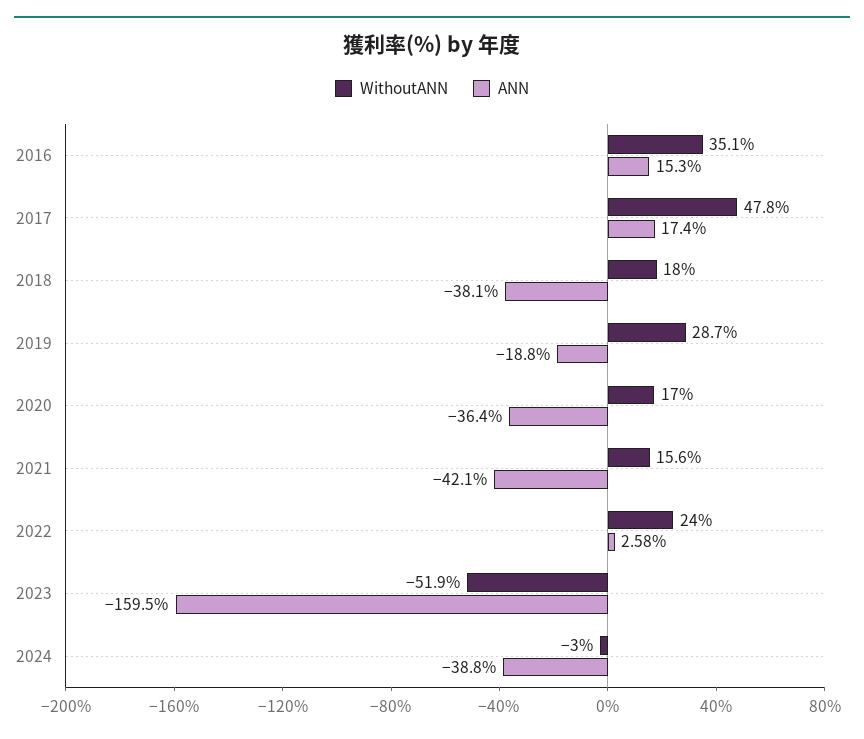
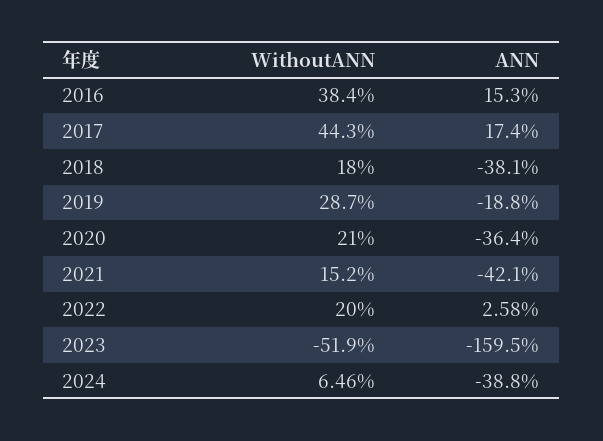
WithoutANN, 2016: 35.1 -> 38.4
WithoutANN, 2017: 47.8 -> 44.3
WithoutANN, 2020: 17 -> 21
WithoutANN, 2021: 15.6 -> 15.2
WithoutANN, 2022: 24 -> 20
WithoutANN, 2024: -3 -> 6.46

